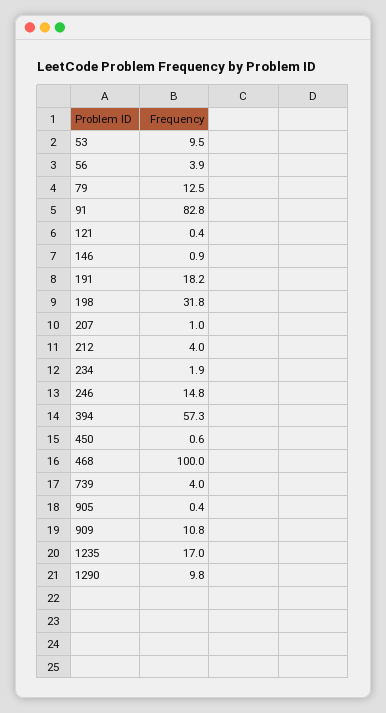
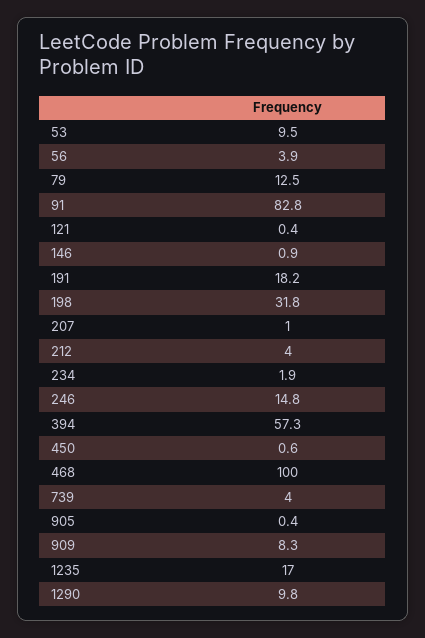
909: 10.8 -> 8.3

